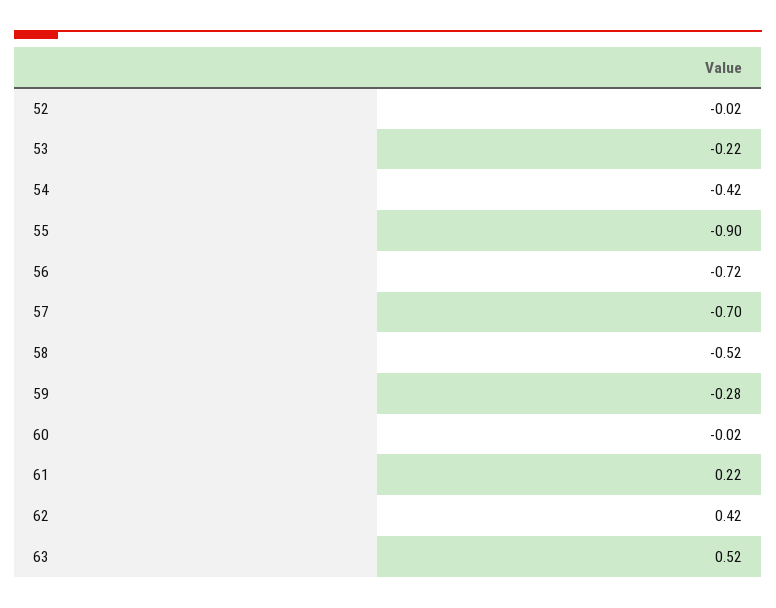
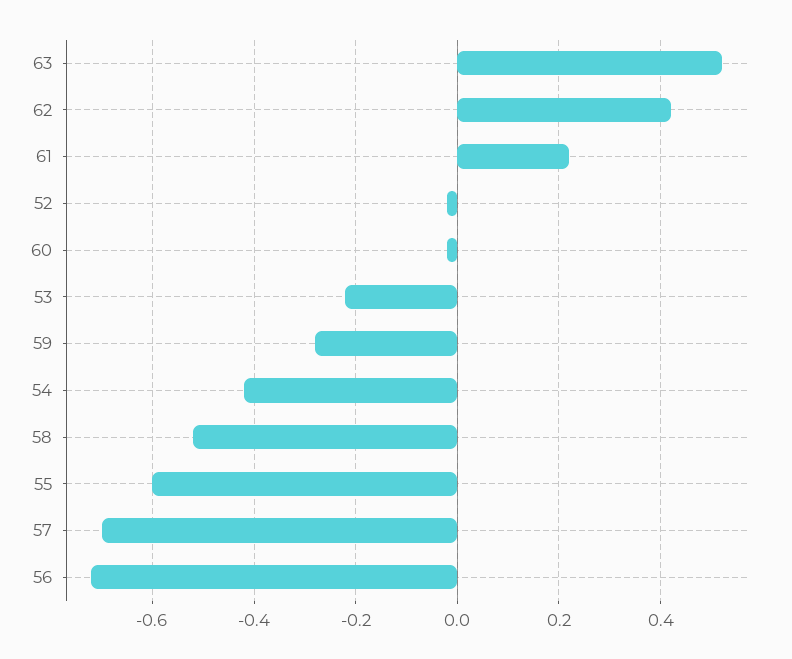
55: -0.9 -> -0.6

